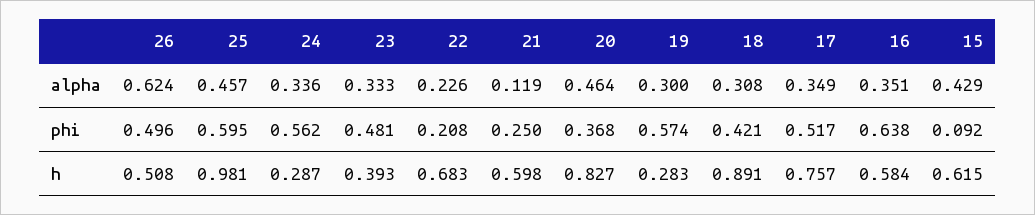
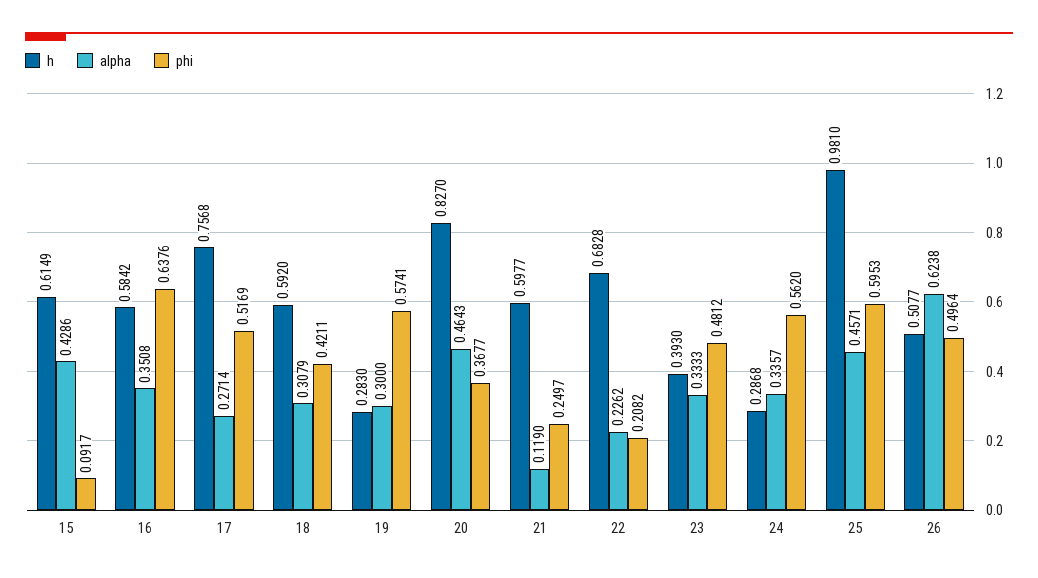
alpha, 17: 0.349 -> 0.2714
h, 18: 0.891 -> 0.592

